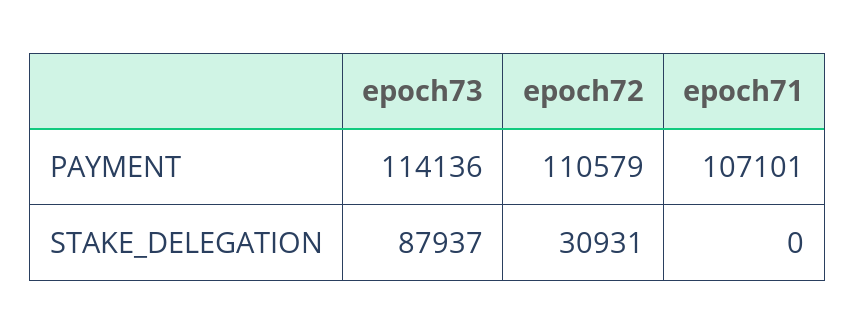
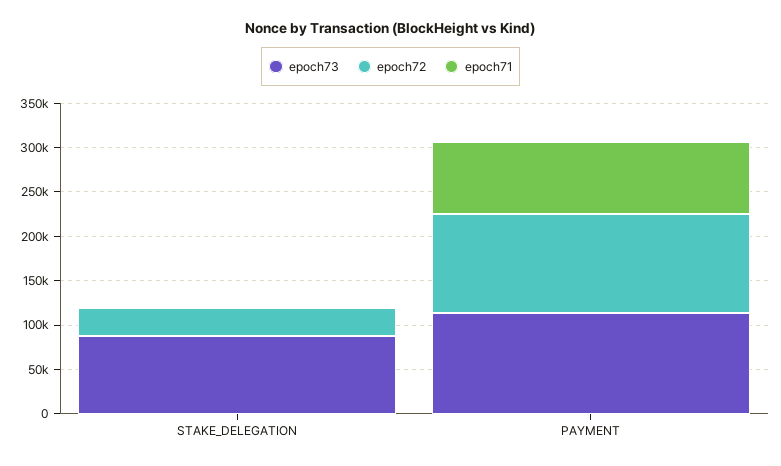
epoch71, PAYMENT: 107101 -> 80000

